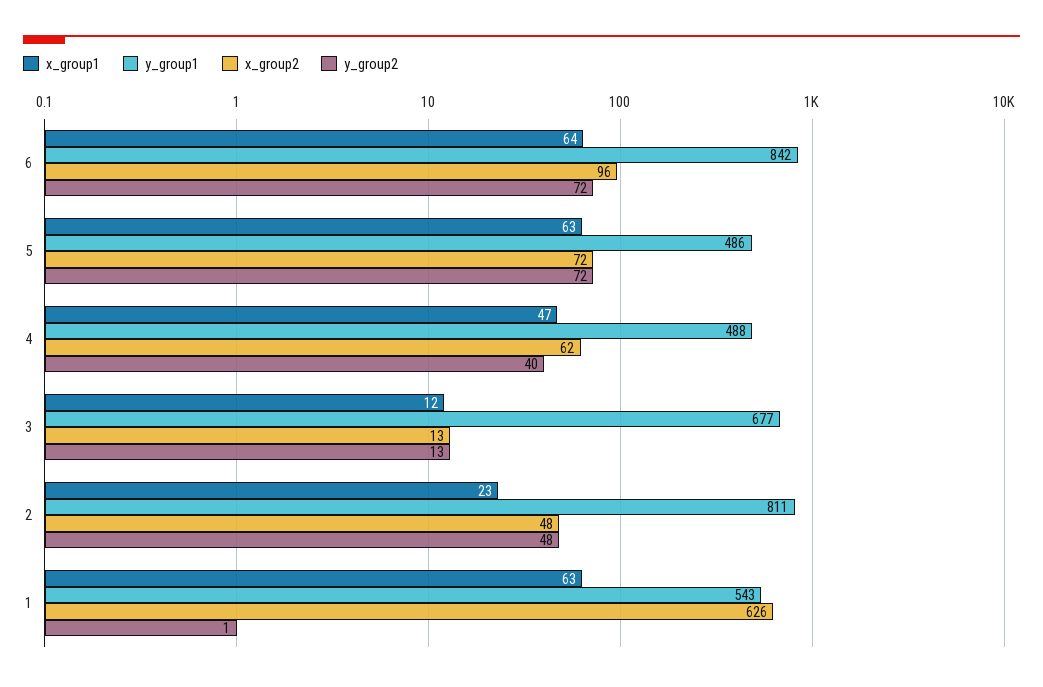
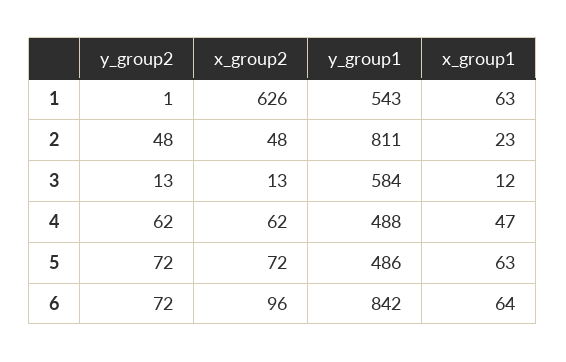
y_group2, 4: 40 -> 62
y_group1, 3: 677 -> 584

